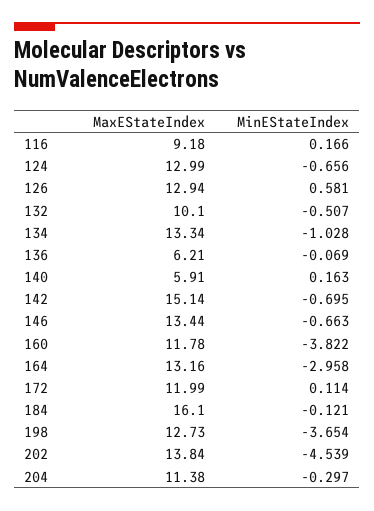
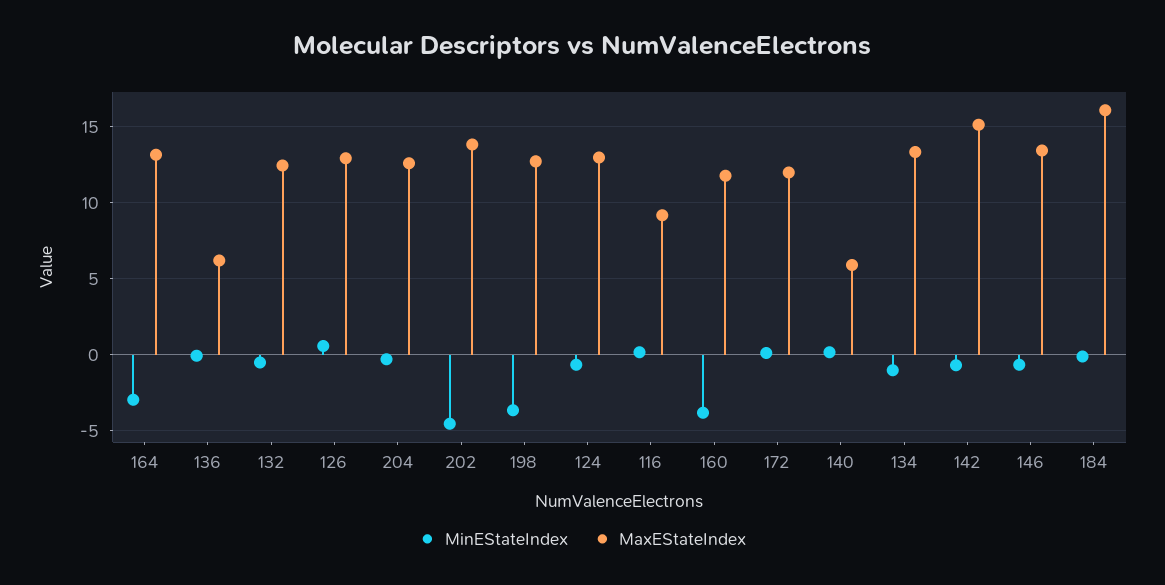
MaxEStateIndex, 132: 10.1 -> 12.5
MaxEStateIndex, 204: 11.38 -> 12.5

